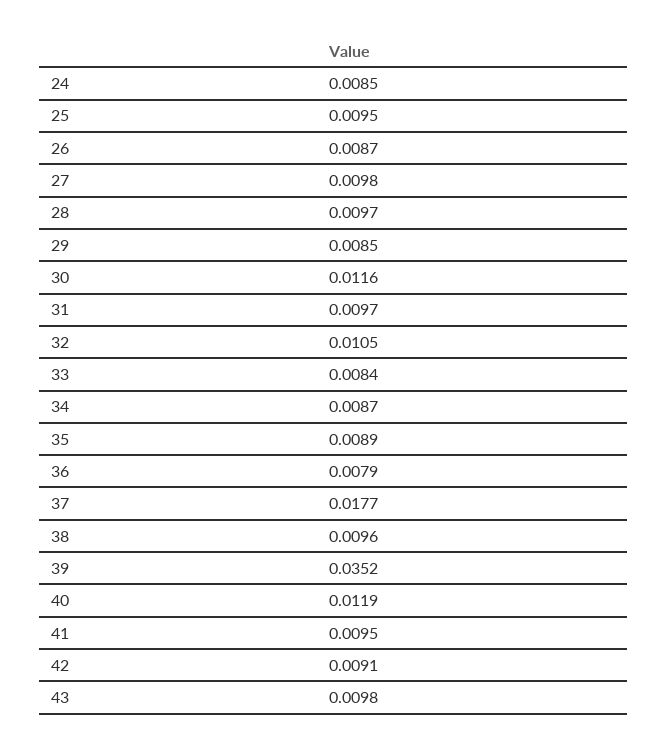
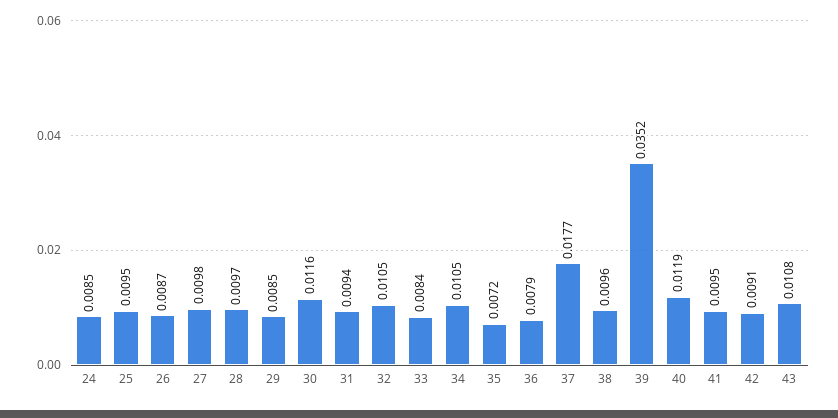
31: 0.0097 -> 0.0094
34: 0.0087 -> 0.0105
35: 0.0089 -> 0.0072
43: 0.0098 -> 0.0108

